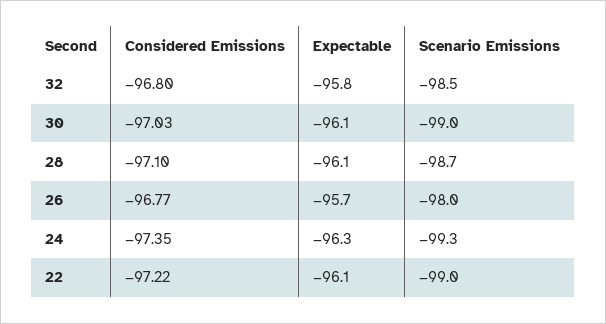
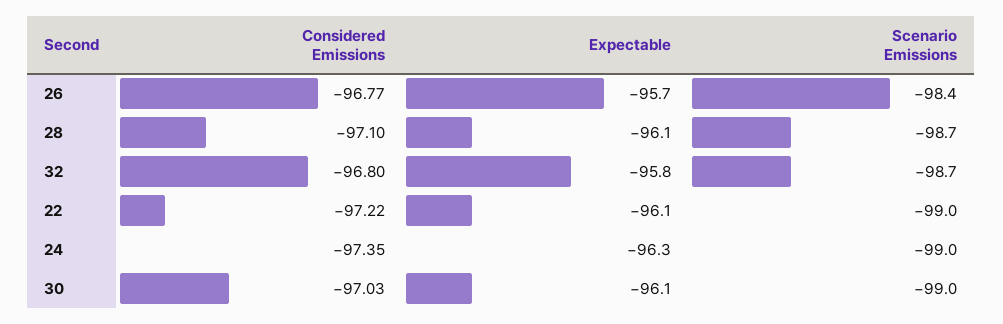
Scenario Emissions, 32: -98.5 -> -98.7
Scenario Emissions, 26: -98 -> -98.4
Scenario Emissions, 24: -99.3 -> -99

